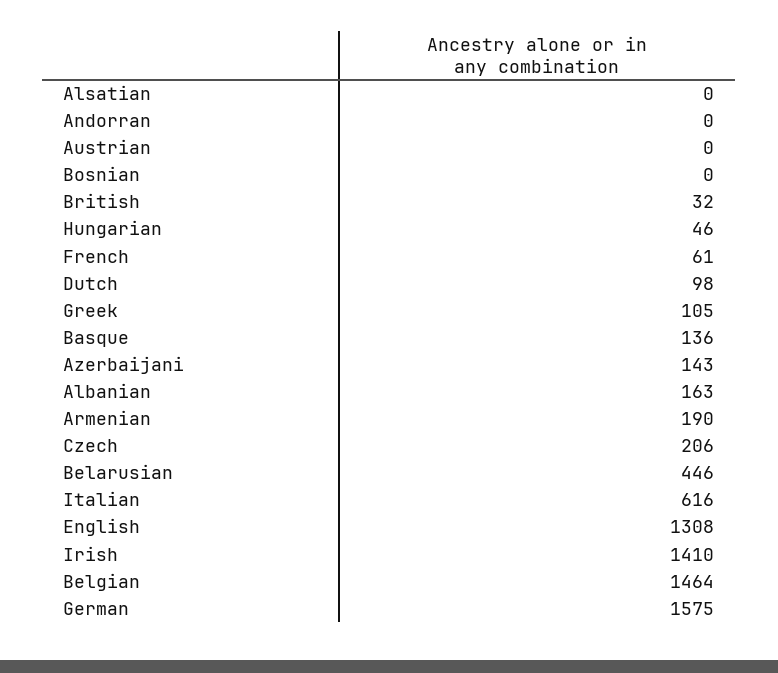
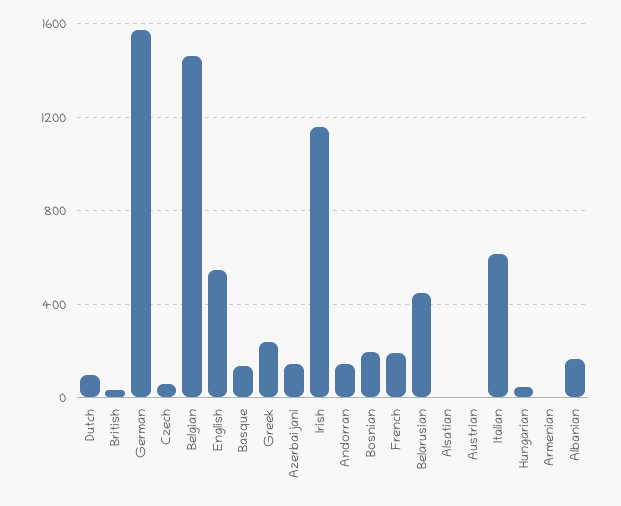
Andorran: 0 -> 150
Bosnian: 0 -> 200
French: 61 -> 200
Greek: 105 -> 250
Armenian: 190 -> 0
Czech: 206 -> 50
English: 1308 -> 550
Irish: 1410 -> 1150

